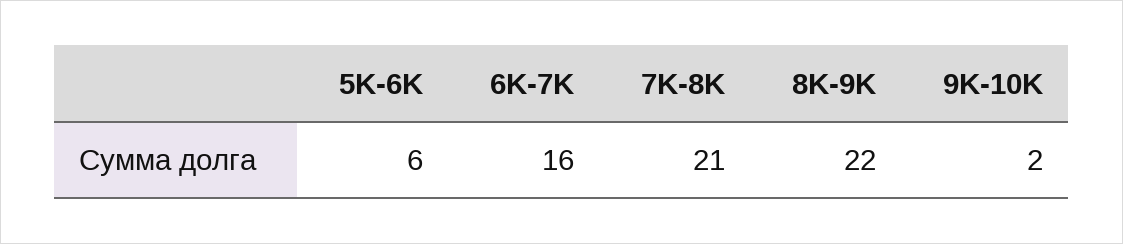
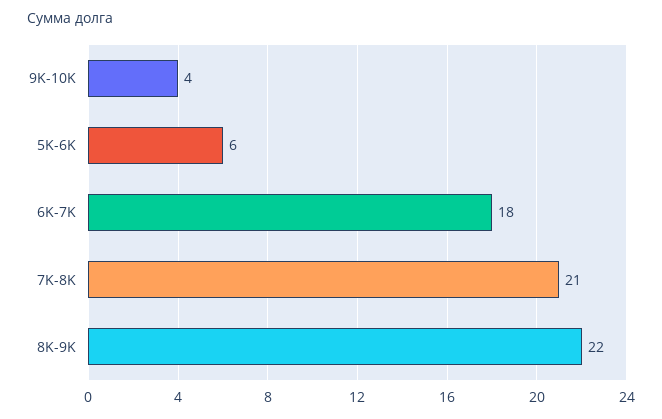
6K-7K: 16 -> 18
9K-10K: 2 -> 4

